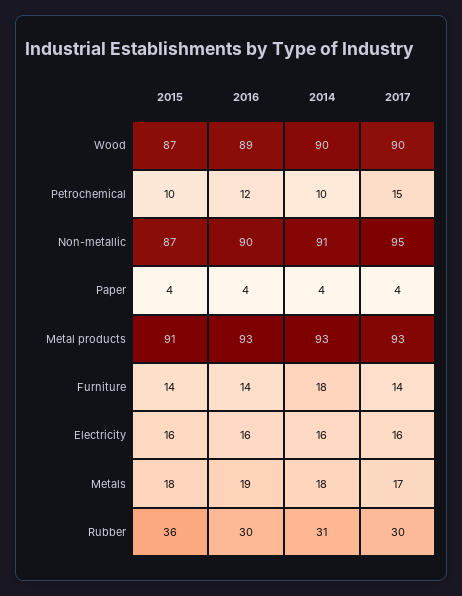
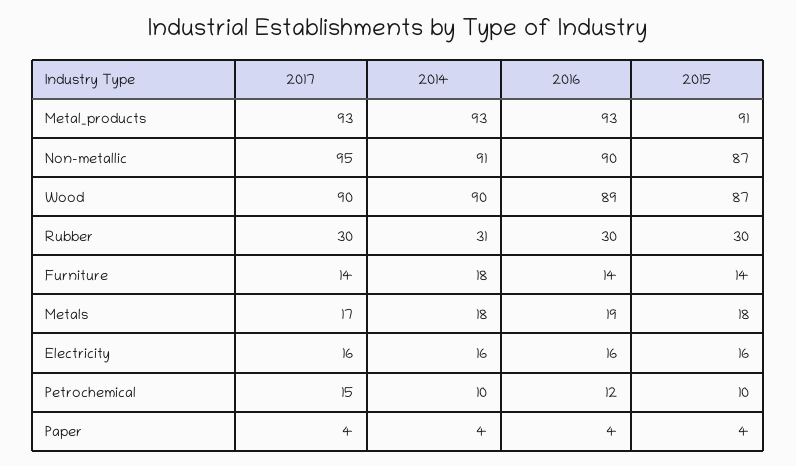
2015, Rubber: 36 -> 30

